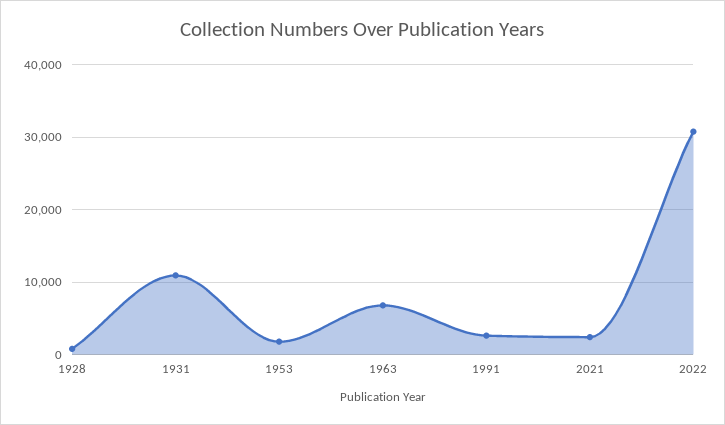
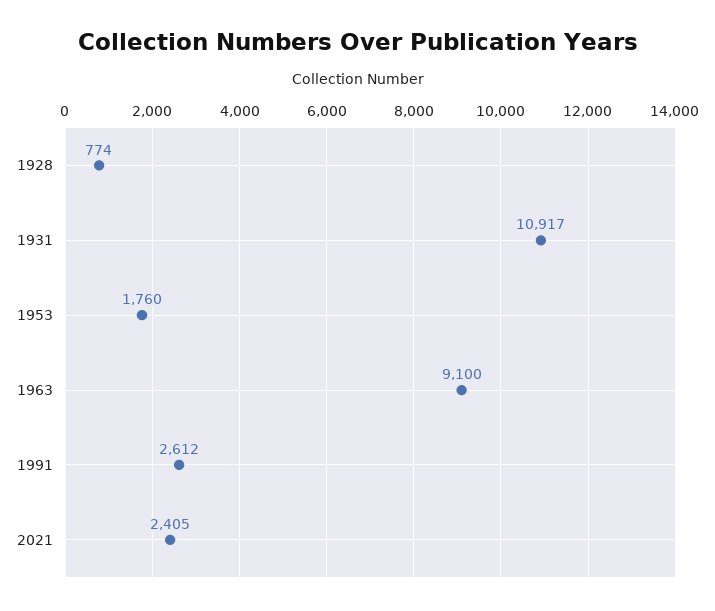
1963: 7000 -> 9100
2022: 31000 -> none

